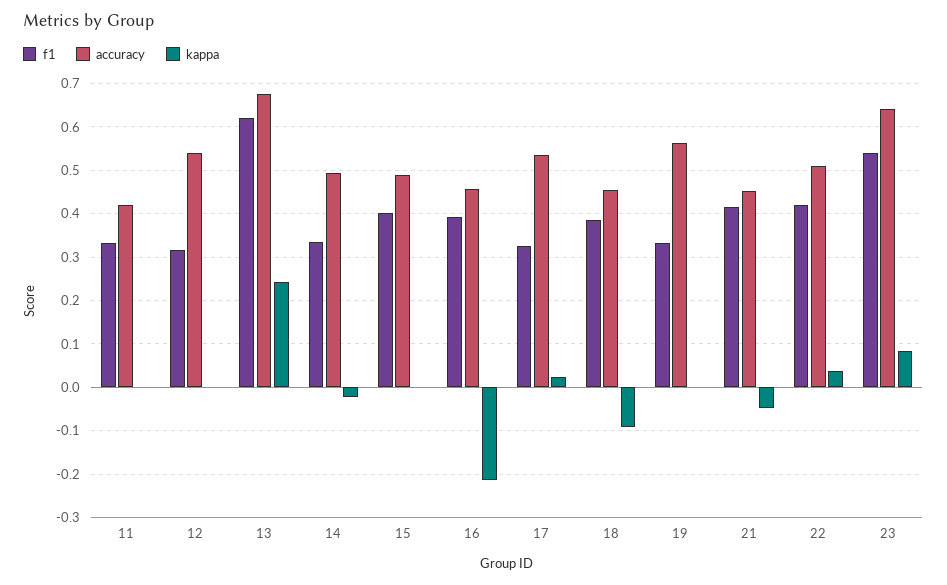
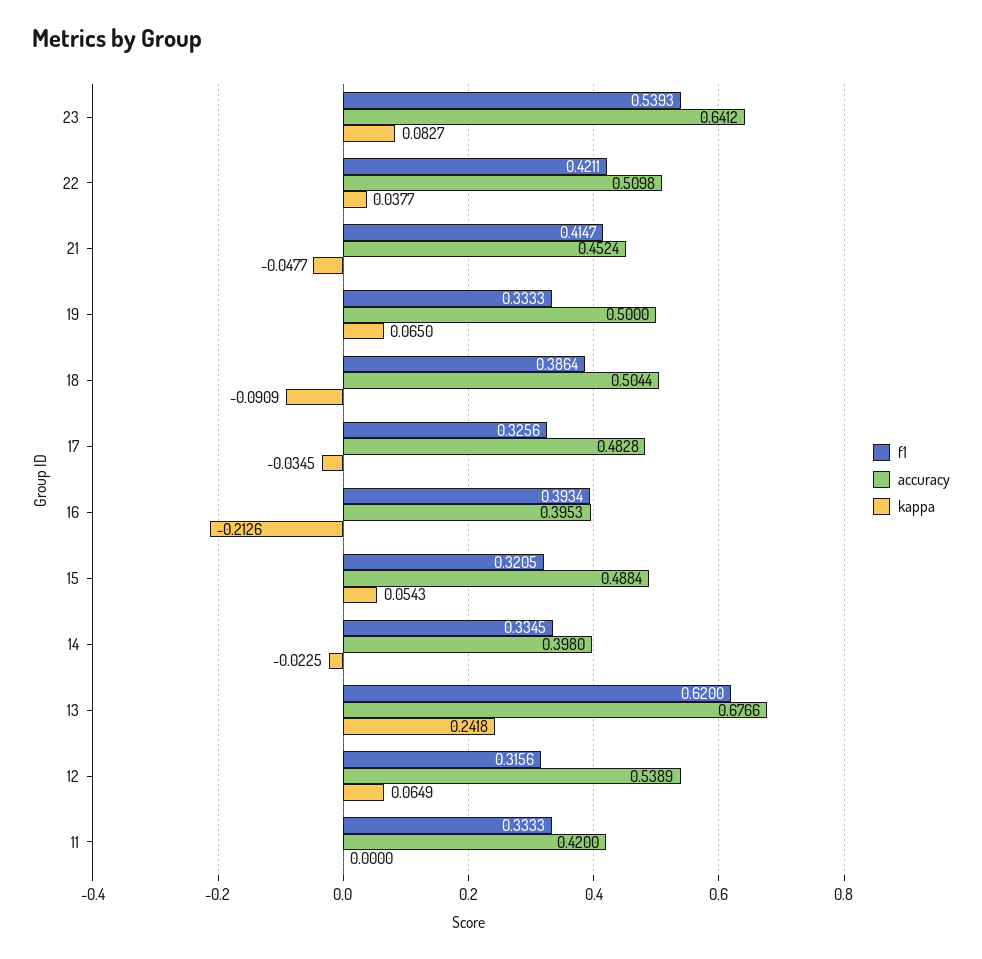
kappa, 12: 0 -> 0.0649
accuracy, 14: 0.5 -> 0.398
f1, 15: 0.4 -> 0.3205
kappa, 15: 0 -> 0.0543
accuracy, 16: 0.46 -> 0.3953
accuracy, 17: 0.54 -> 0.4828
kappa, 17: 0.02 -> -0.0345
accuracy, 18: 0.46 -> 0.5044
accuracy, 19: 0.56 -> 0.5
kappa, 19: 0 -> 0.065

